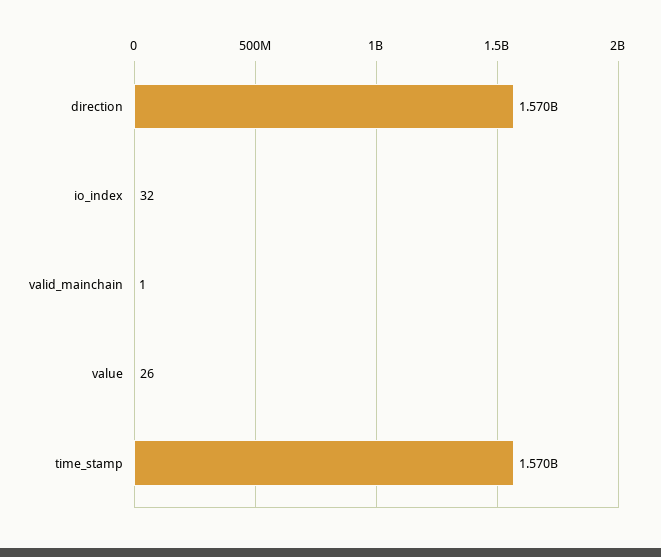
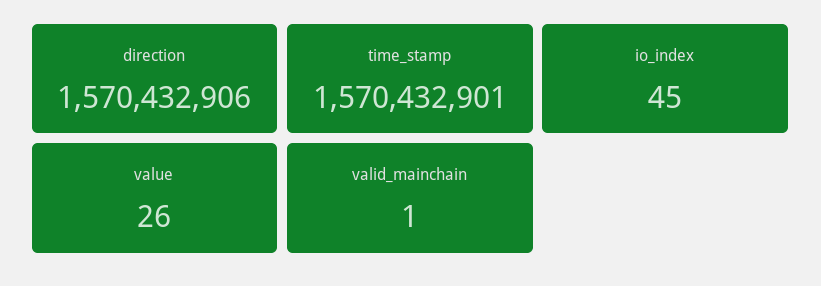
io_index: 32 -> 45

